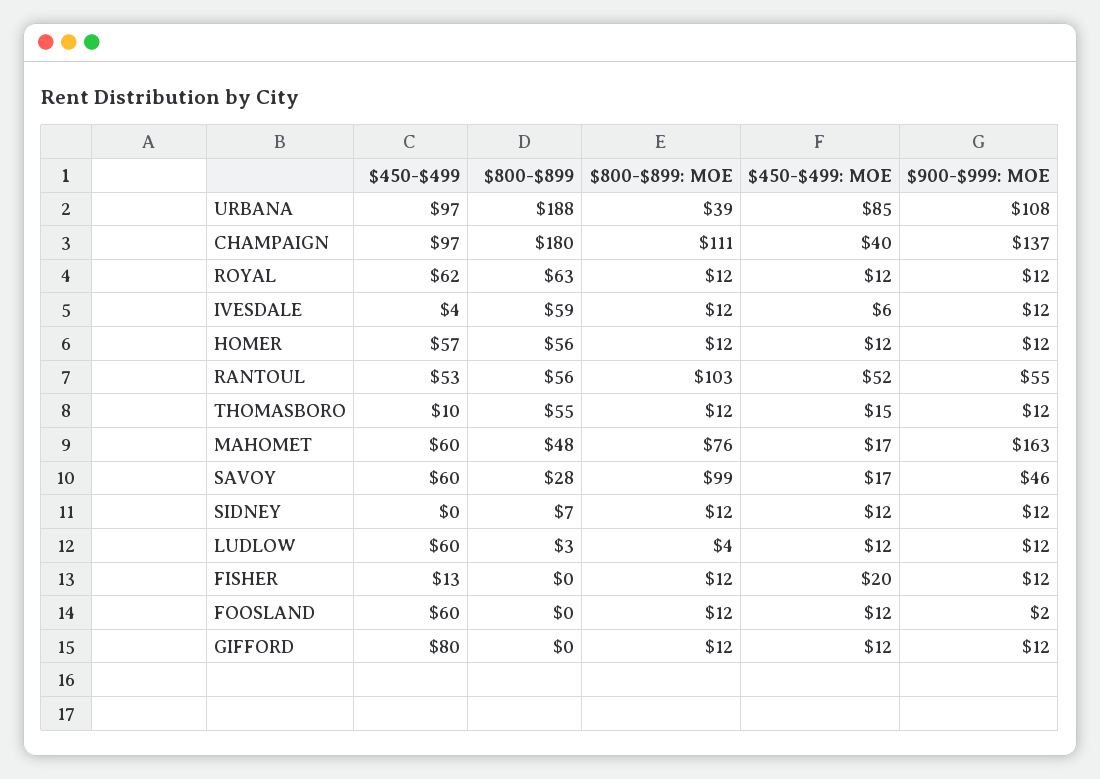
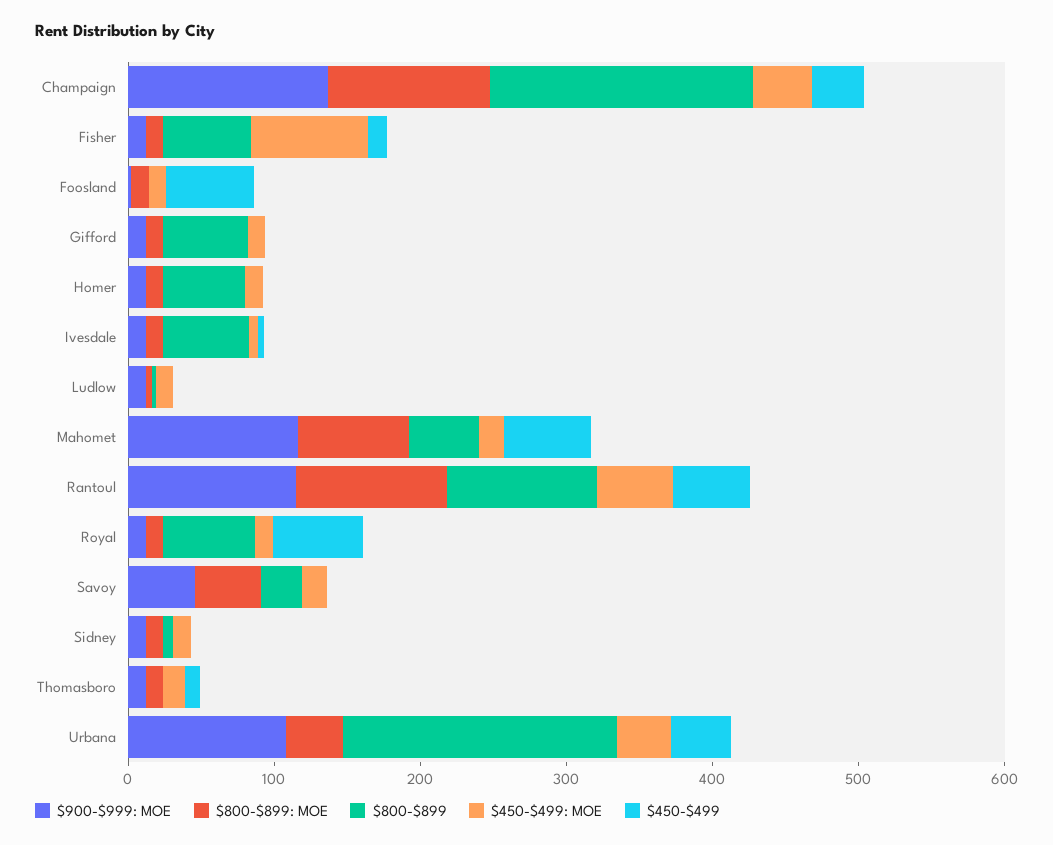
$450-$499, URBANA: 97 -> 40
$450-$499: MOE, URBANA: 85 -> 40
$450-$499, CHAMPAIGN: 97 -> 40
$450-$499, HOMER: 57 -> 0
$800-$899, RANTOUL: 56 -> 100
$900-$999: MOE, RANTOUL: 55 -> 120
$800-$899, THOMASBORO: 55 -> 0
$900-$999: MOE, MAHOMET: 163 -> 120
$450-$499, SAVOY: 60 -> 0
$800-$899: MOE, SAVOY: 99 -> 40
$450-$499, LUDLOW: 60 -> 0
$800-$899, FISHER: 0 -> 60
$450-$499: MOE, FISHER: 20 -> 80
$450-$499, GIFFORD: 80 -> 0
$800-$899, GIFFORD: 0 -> 60

